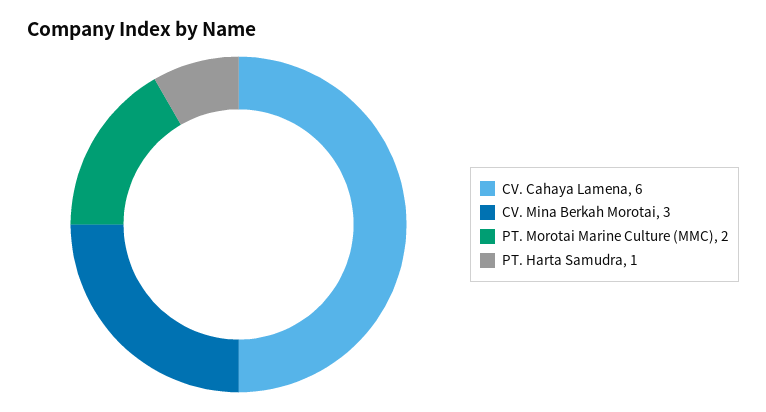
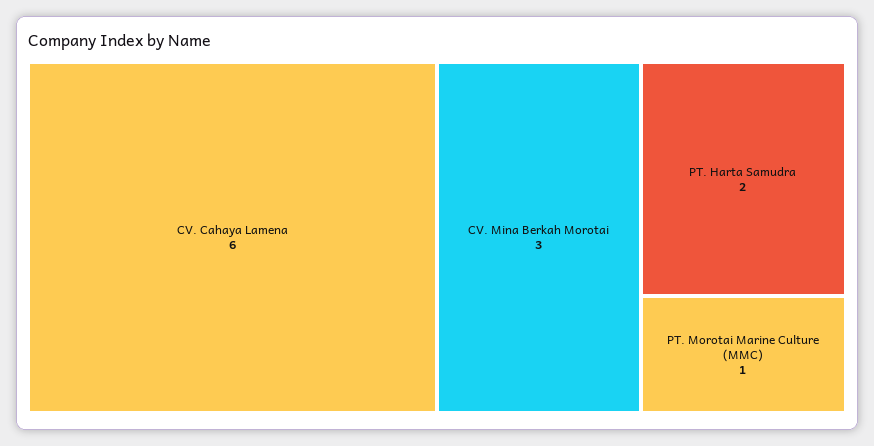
PT. Morotai Marine Culture (MMC): 2 -> 1
PT. Harta Samudra: 1 -> 2

